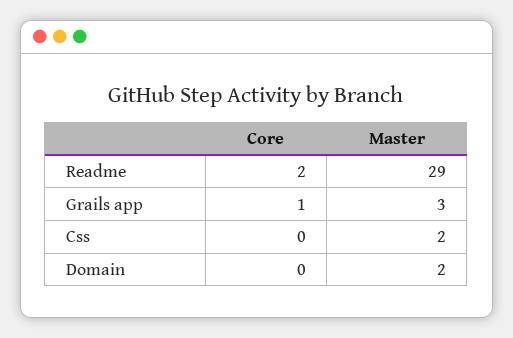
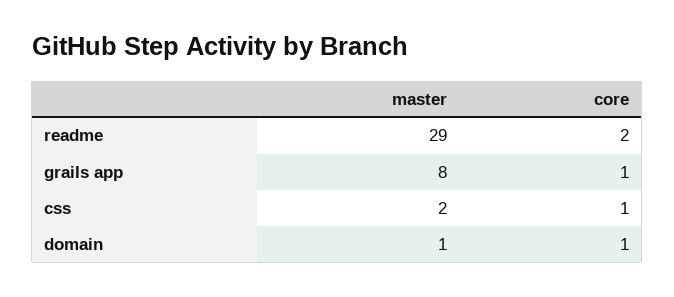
Master, Grails app: 3 -> 8
Core, Css: 0 -> 1
Core, Domain: 0 -> 1
Master, Domain: 2 -> 1

